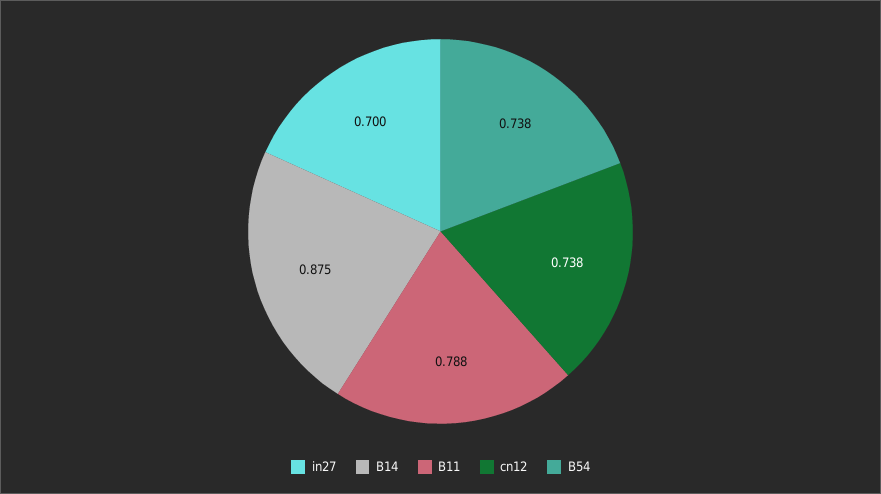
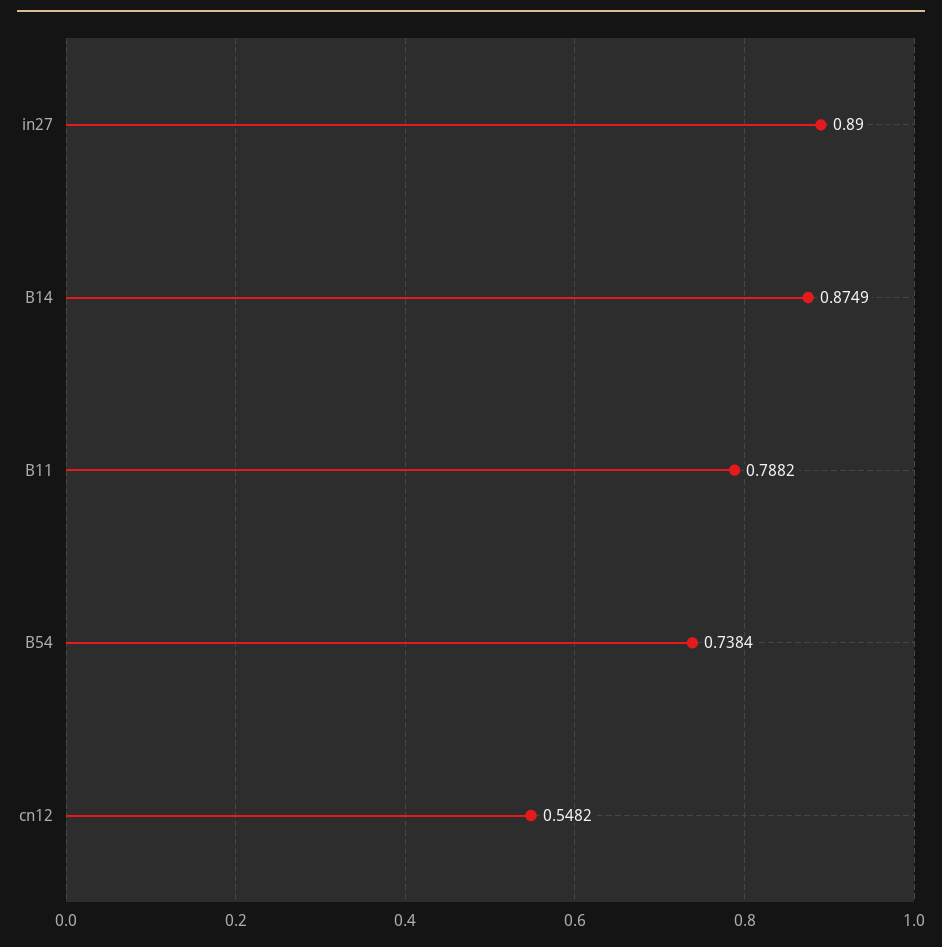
in27: 0.7 -> 0.89
cn12: 0.738 -> 0.5482

